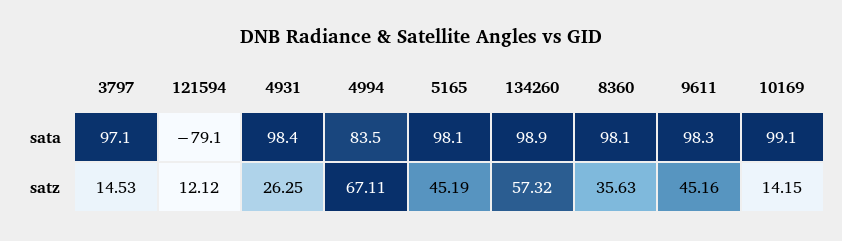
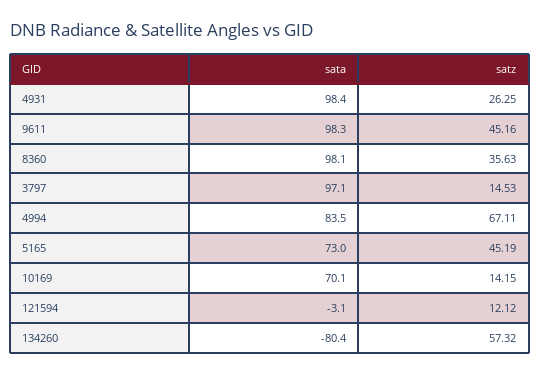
121594, sata: -79.1 -> -3.1
5165, sata: 98.1 -> 73
134260, sata: 98.9 -> -80.4
10169, sata: 99.1 -> 70.1

